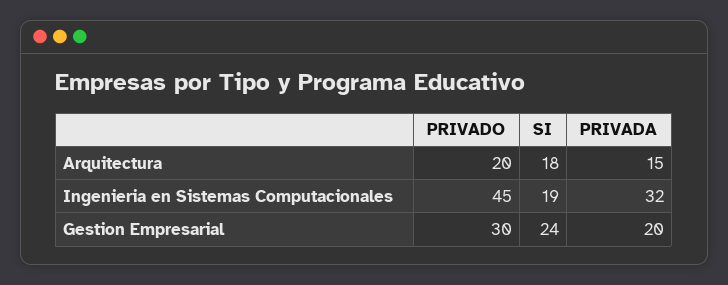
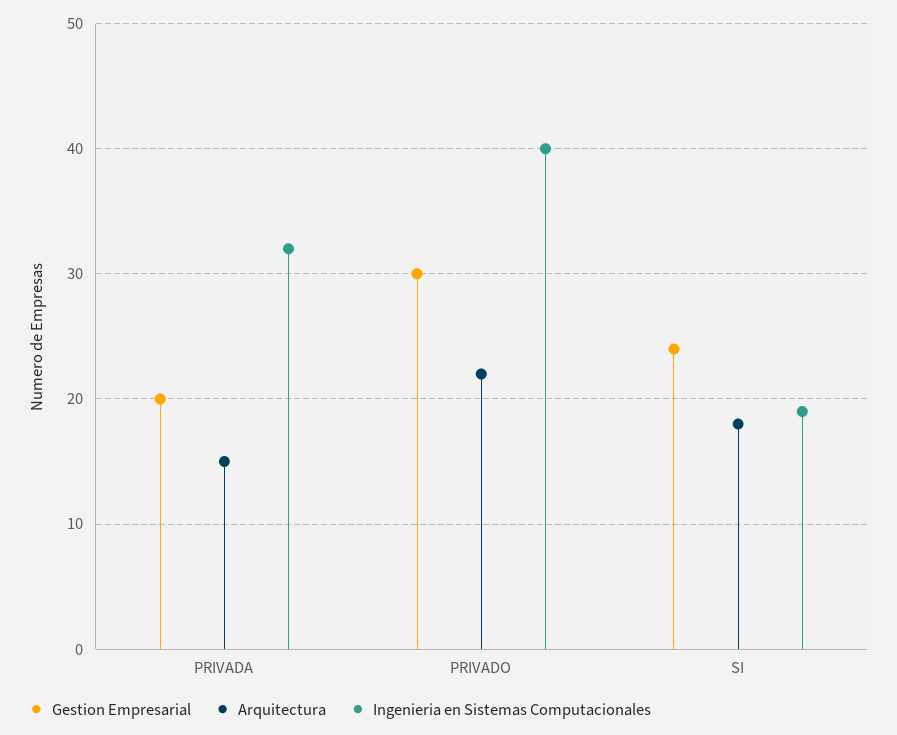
Arquitectura, PRIVADO: 20 -> 22
Ingenieria en Sistemas Computacionales, PRIVADO: 45 -> 40

